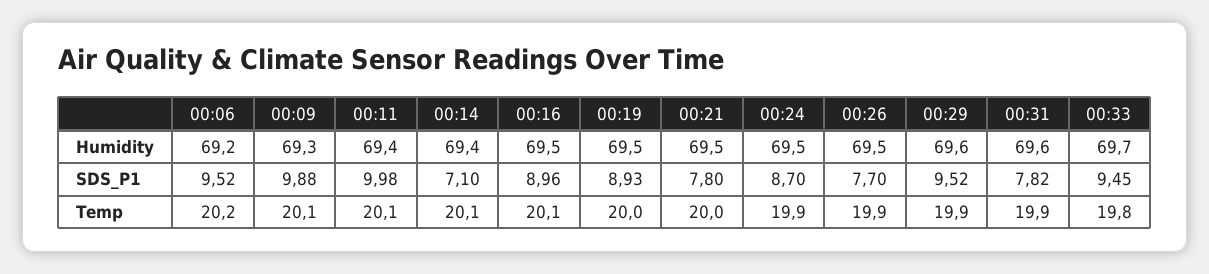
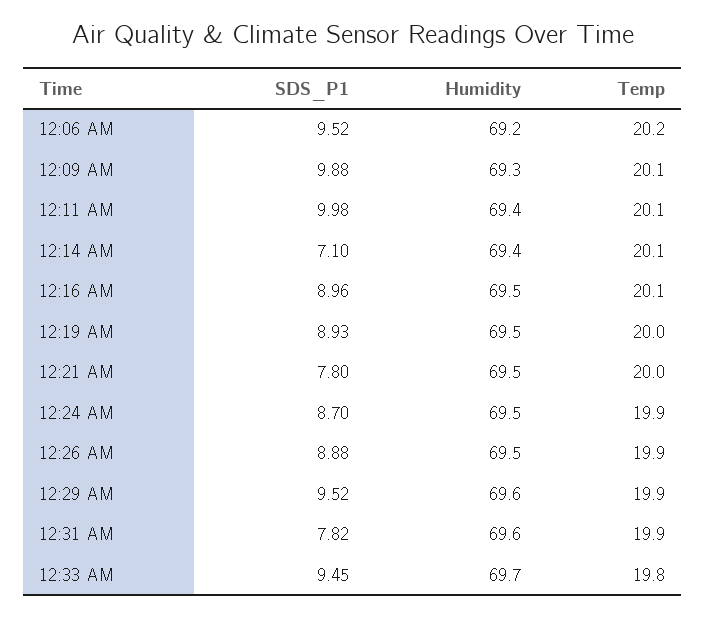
00:26, SDS_P1: 7.7 -> 8.88

